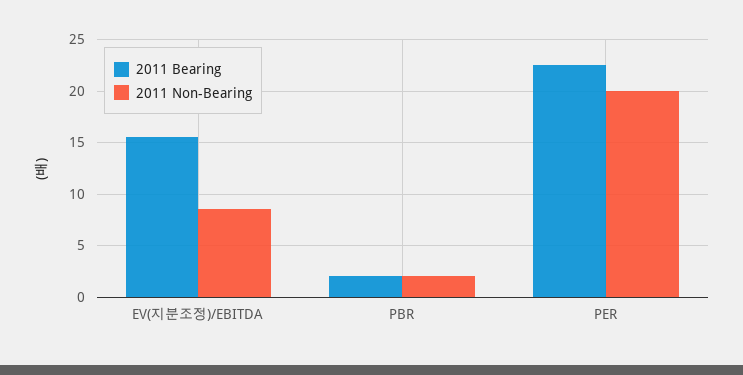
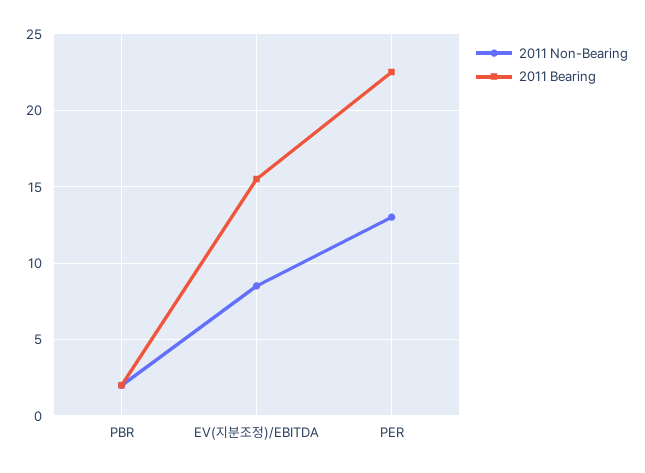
2011 Non-Bearing, PER: 20 -> 13

